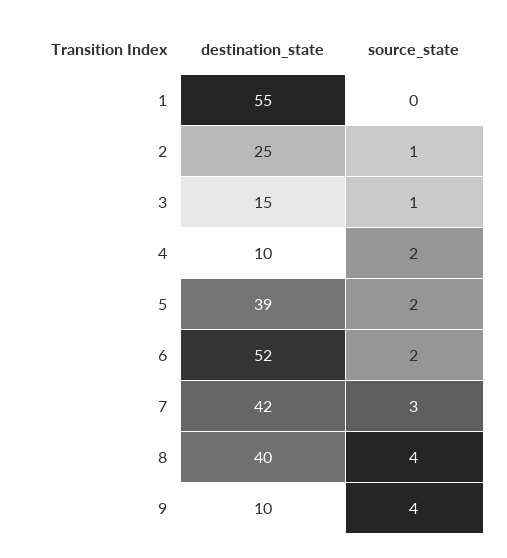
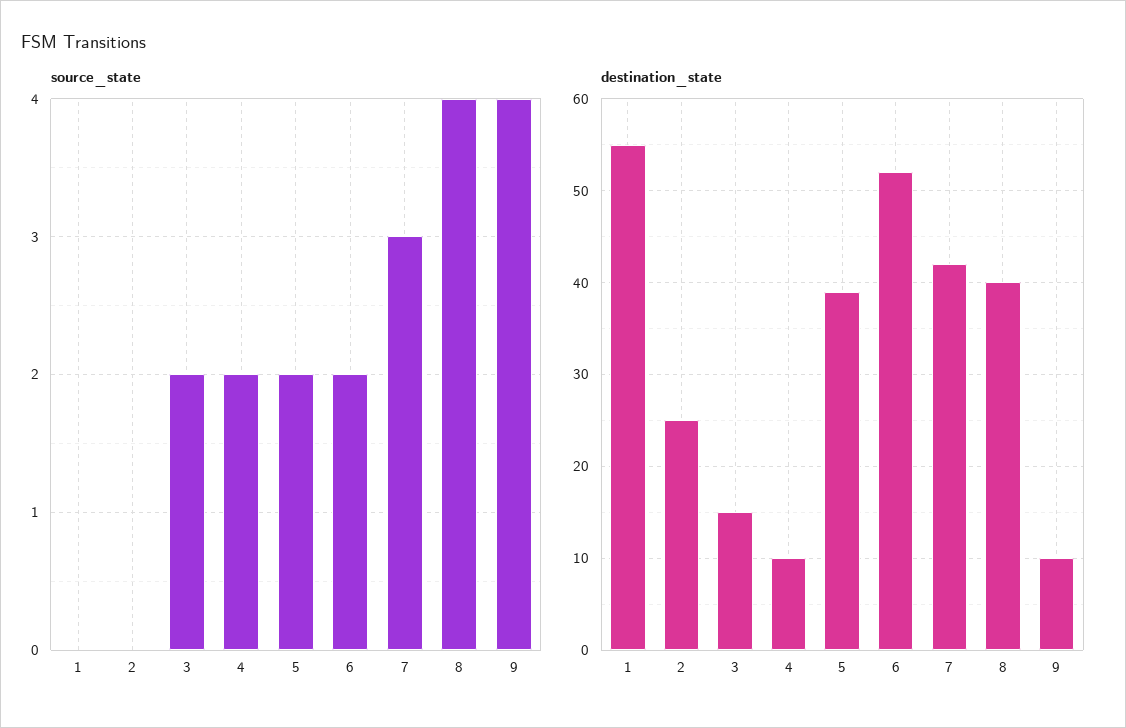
source_state, 2: 1 -> 0
source_state, 3: 1 -> 2

